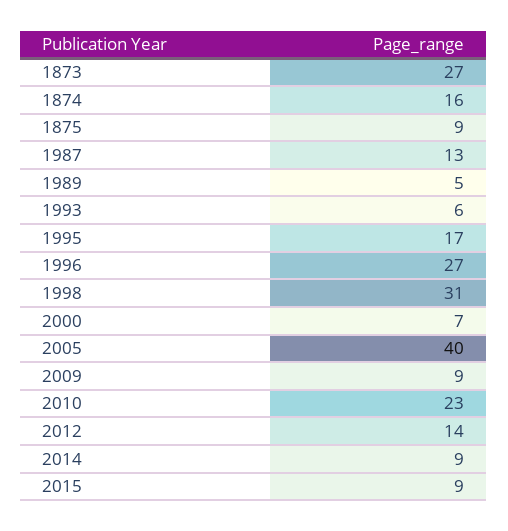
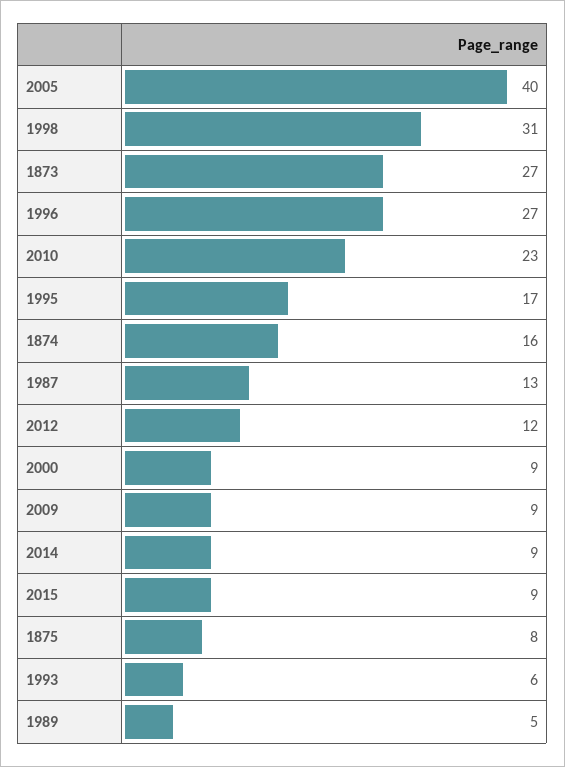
1875: 9 -> 8
2000: 7 -> 9
2012: 14 -> 12

